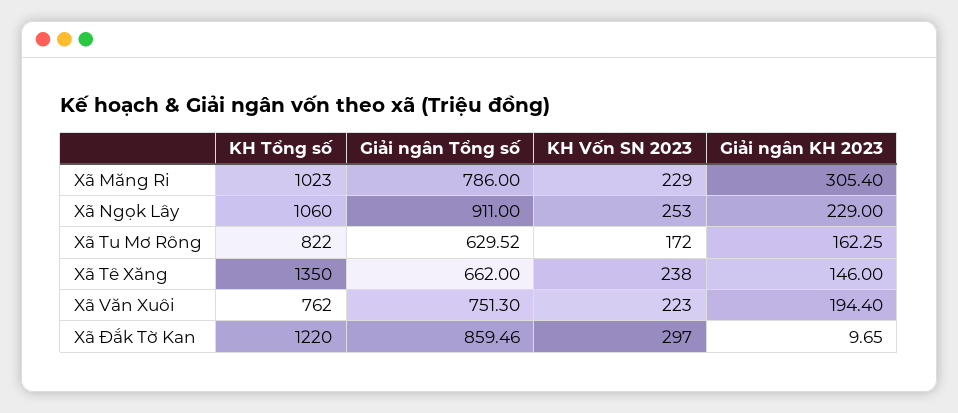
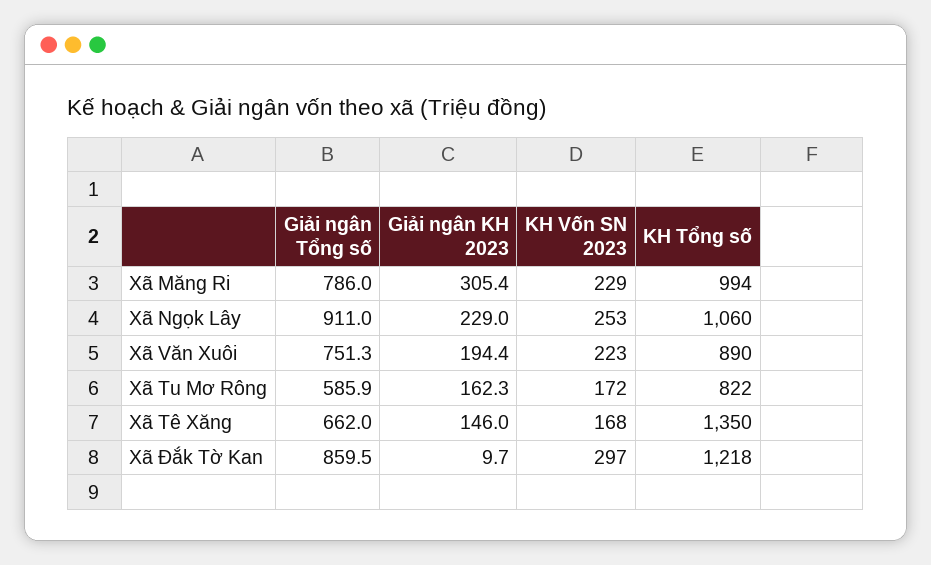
KH Tổng số, Xã Măng Ri: 1023 -> 994
Giải ngân Tổng số, Xã Tu Mơ Rông: 629.52 -> 585.9
KH Vốn SN 2023, Xã Tê Xăng: 238 -> 168
KH Tổng số, Xã Văn Xuôi: 762 -> 890
KH Tổng số, Xã Đắk Tờ Kan: 1220 -> 1218

